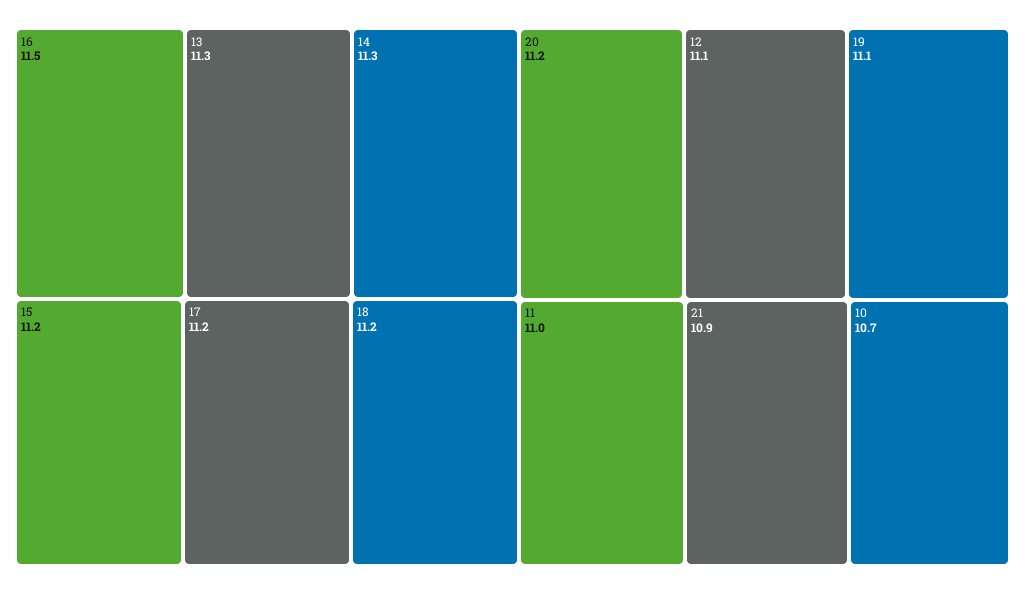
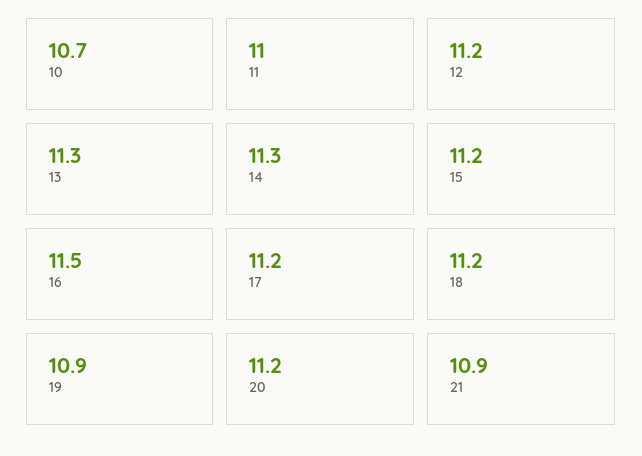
12: 11.1 -> 11.2
19: 11.1 -> 10.9

